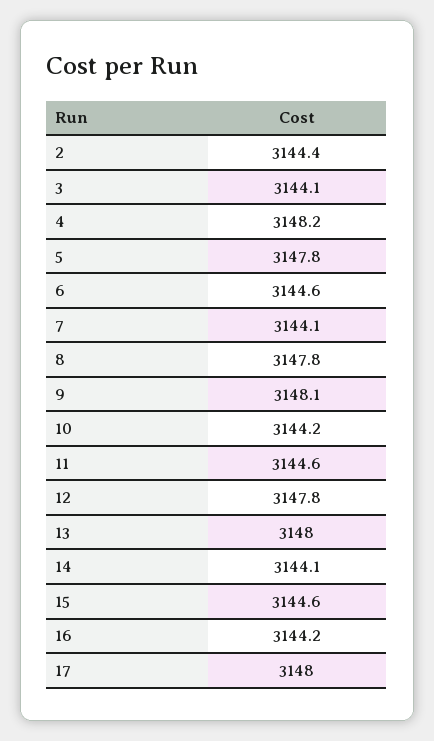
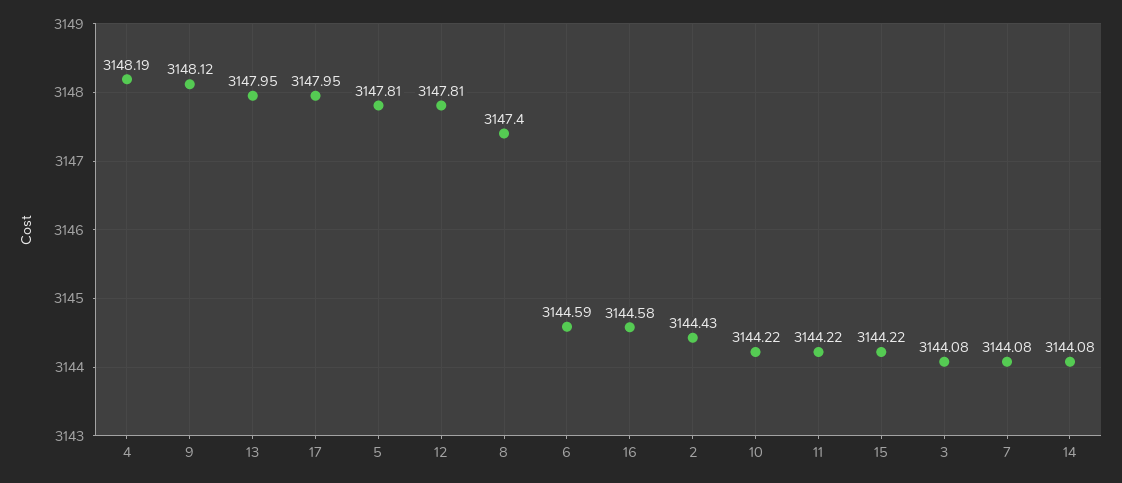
8: 3147.8 -> 3147.4
11: 3144.6 -> 3144.22
15: 3144.6 -> 3144.22
16: 3144.2 -> 3144.58

